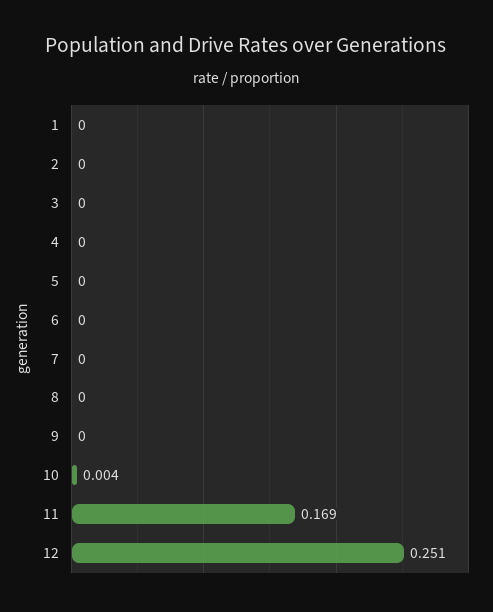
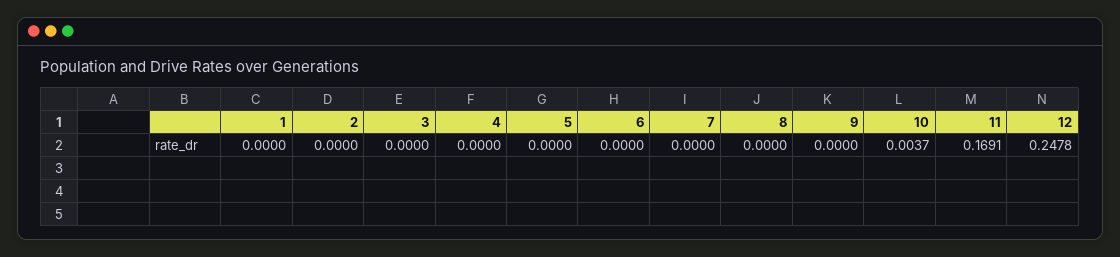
12: 0.251 -> 0.2478

